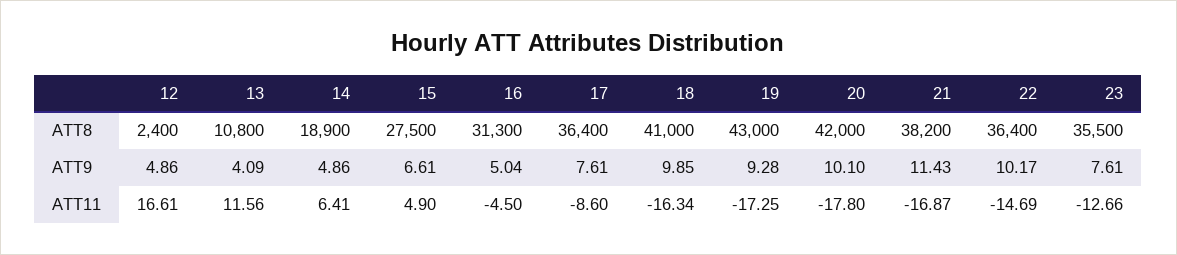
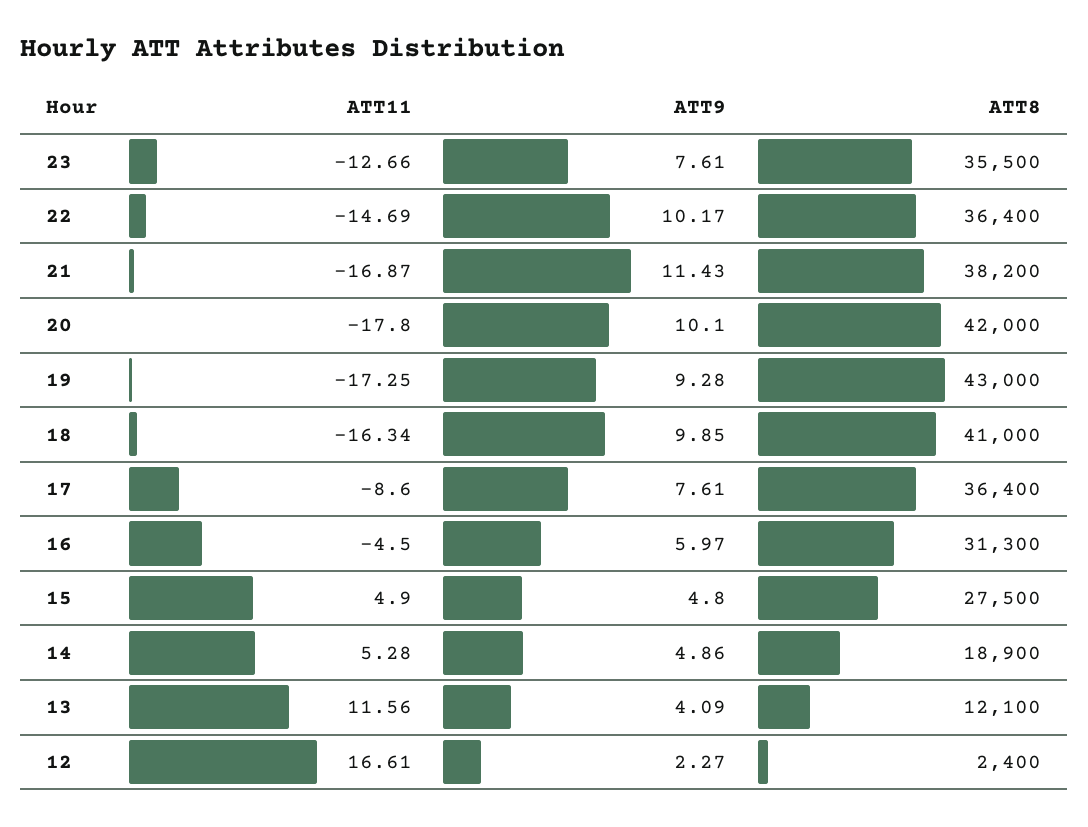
13, ATT8: 10800 -> 12100
12, ATT9: 4.86 -> 2.27
15, ATT9: 6.61 -> 4.8
16, ATT9: 5.04 -> 5.97
14, ATT11: 6.41 -> 5.28

